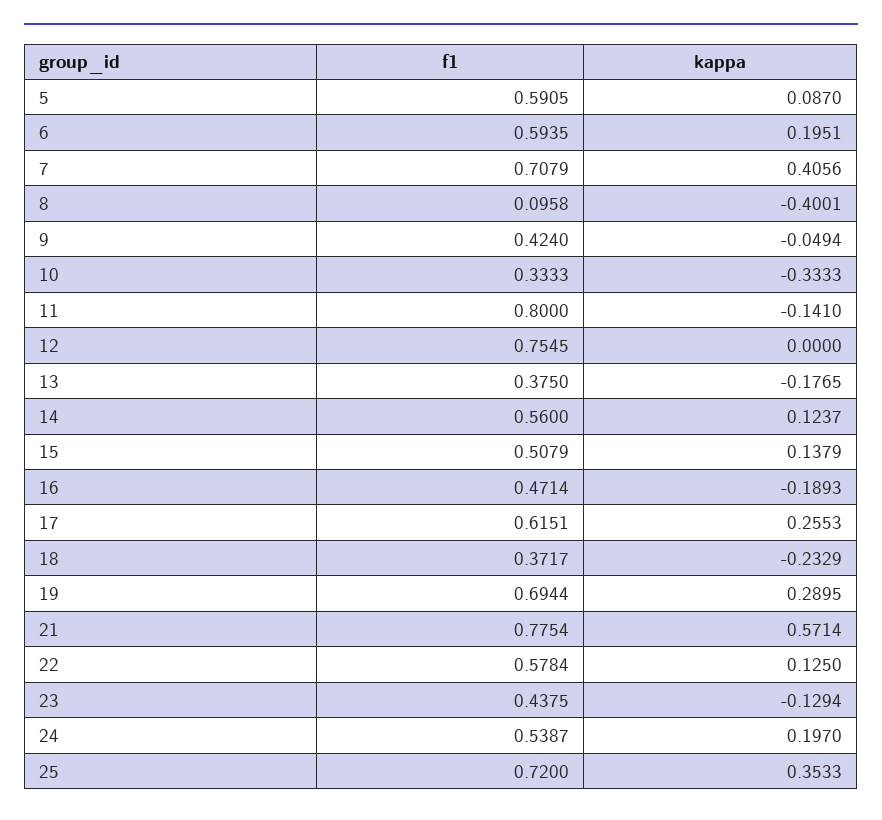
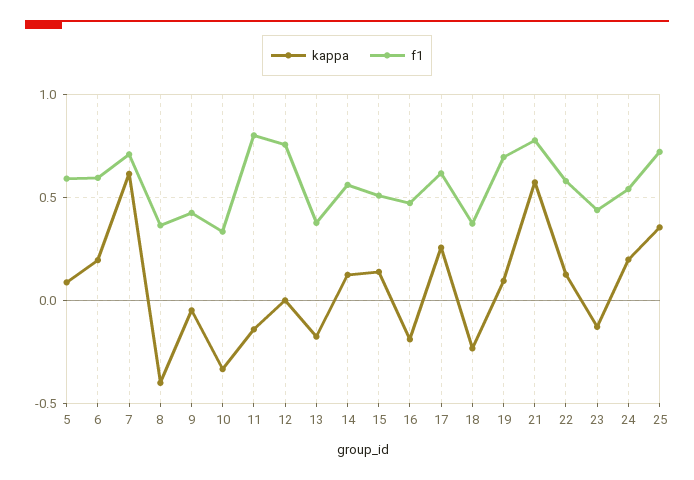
kappa, 7: 0.4056 -> 0.6
f1, 8: 0.0958 -> 0.35
kappa, 19: 0.2895 -> 0.1

